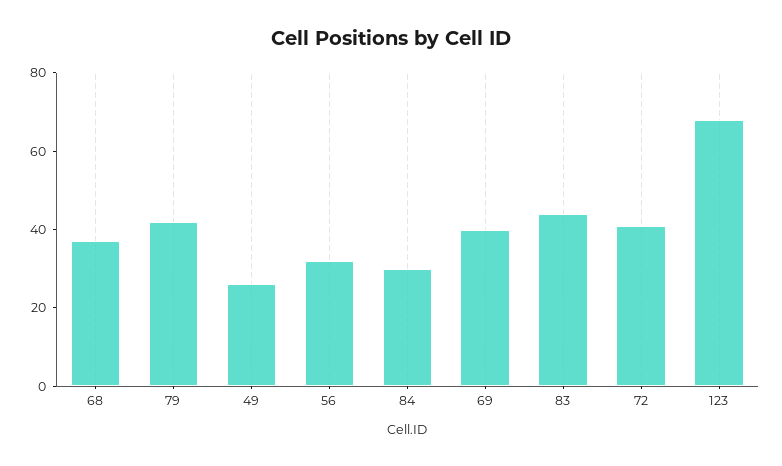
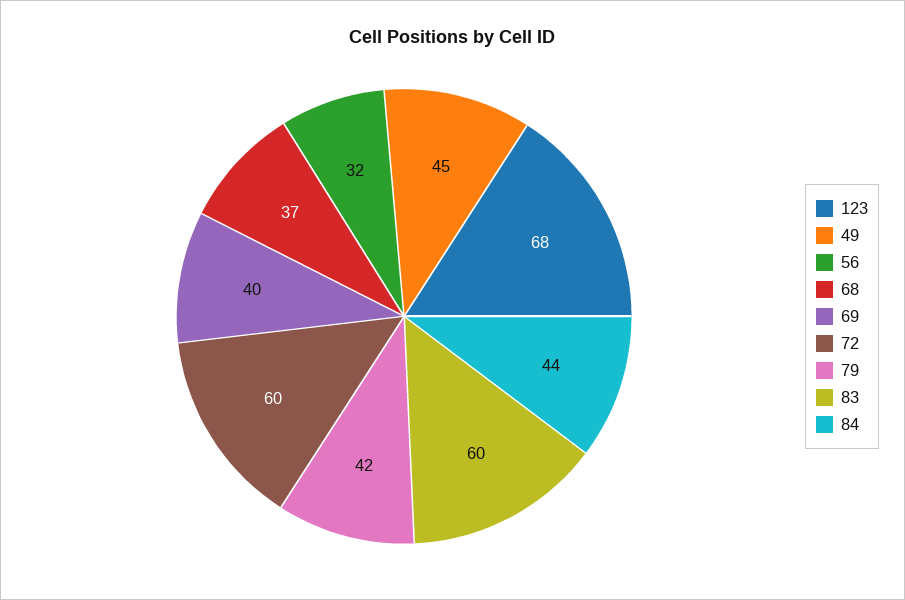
49: 25 -> 45
84: 30 -> 44
83: 45 -> 60
72: 40 -> 60

